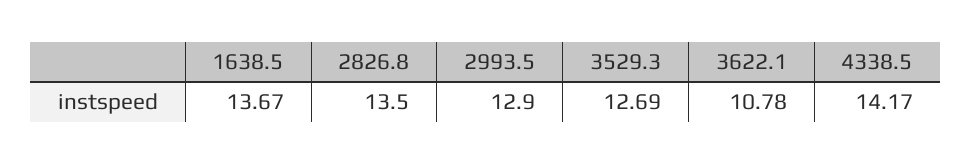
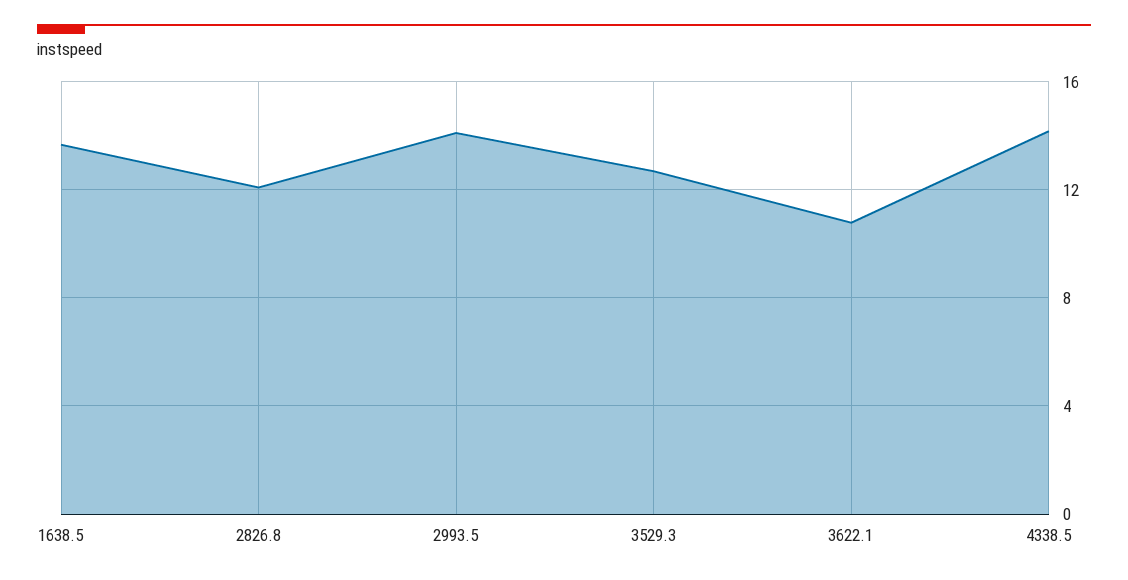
2826.8: 13.5 -> 12
2993.5: 12.9 -> 14

